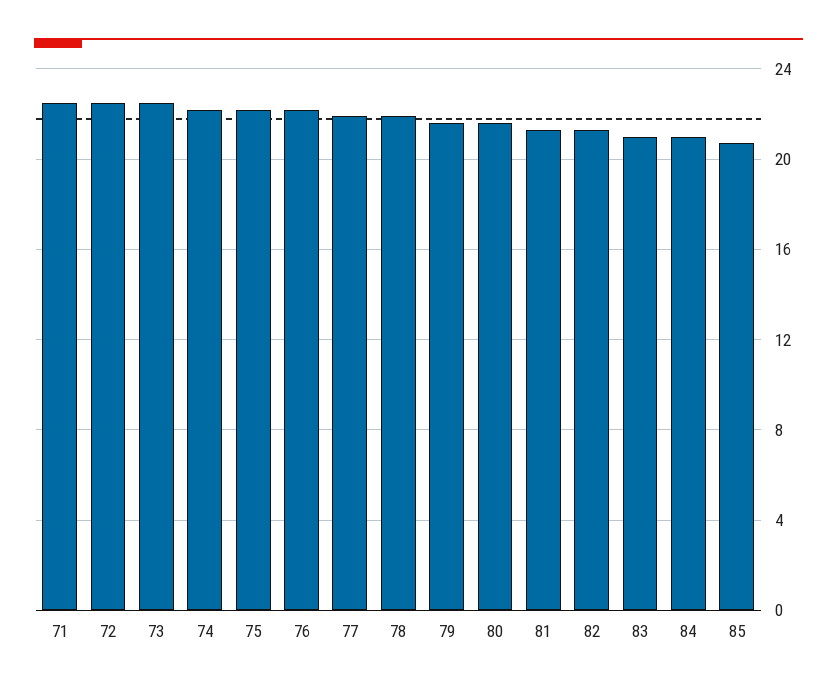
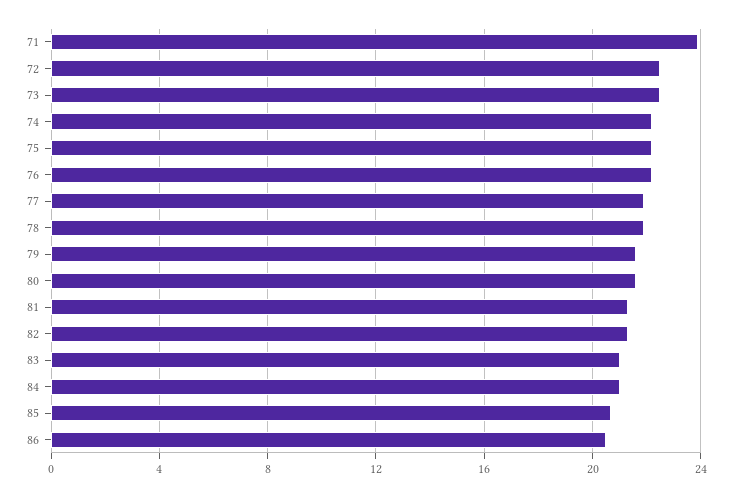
71: 22.5 -> 24
86: none -> 20.5

